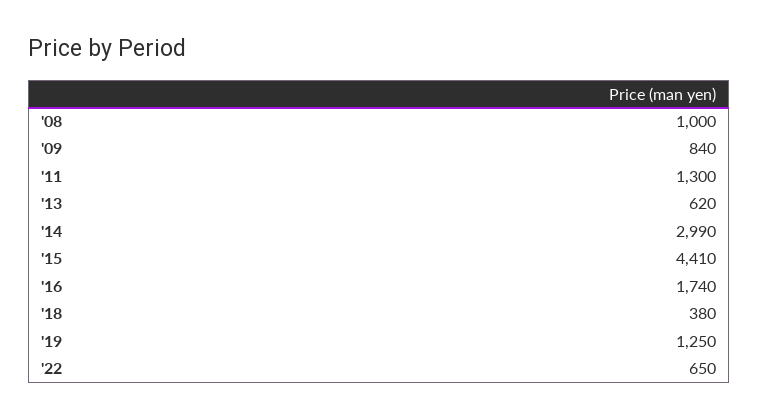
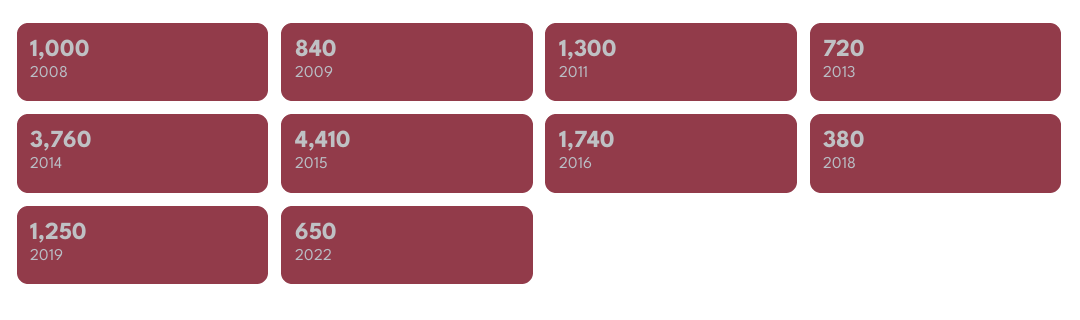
'13: 620 -> 720
'14: 2990 -> 3760

